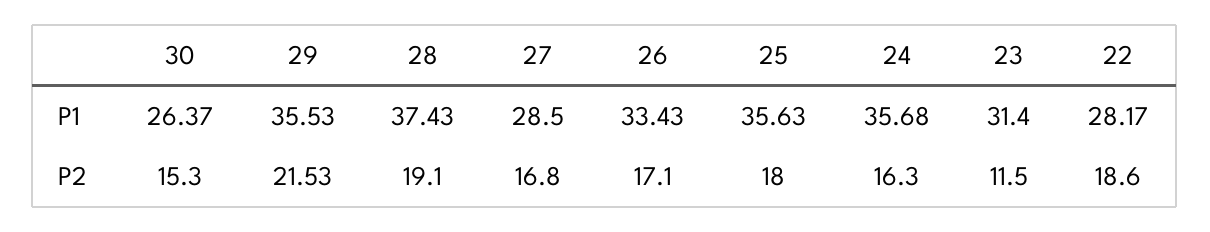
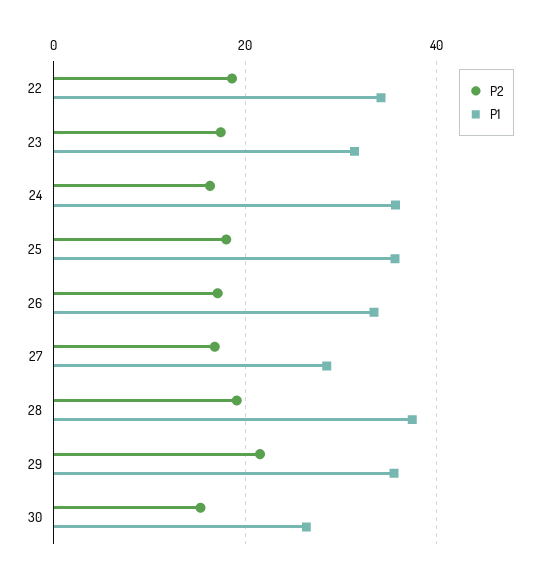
P1, 22: 28.17 -> 34
P2, 23: 11.5 -> 18

